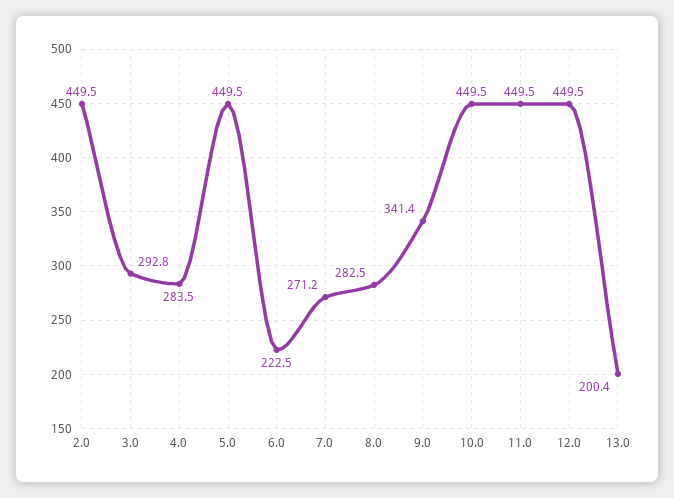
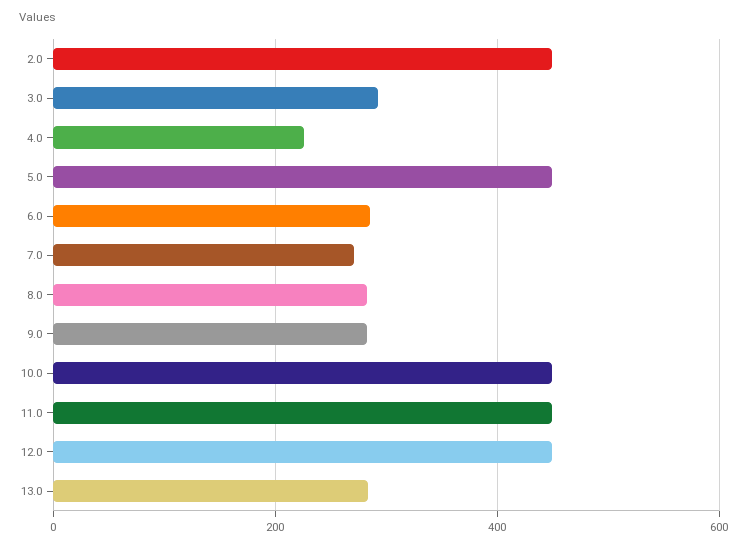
4.0: 283.5 -> 220
6.0: 222.5 -> 280
9.0: 341.4 -> 280
13.0: 200.4 -> 280

